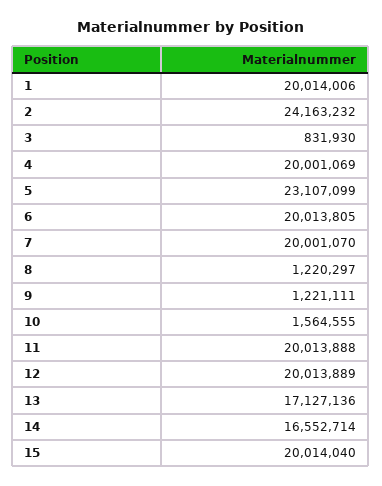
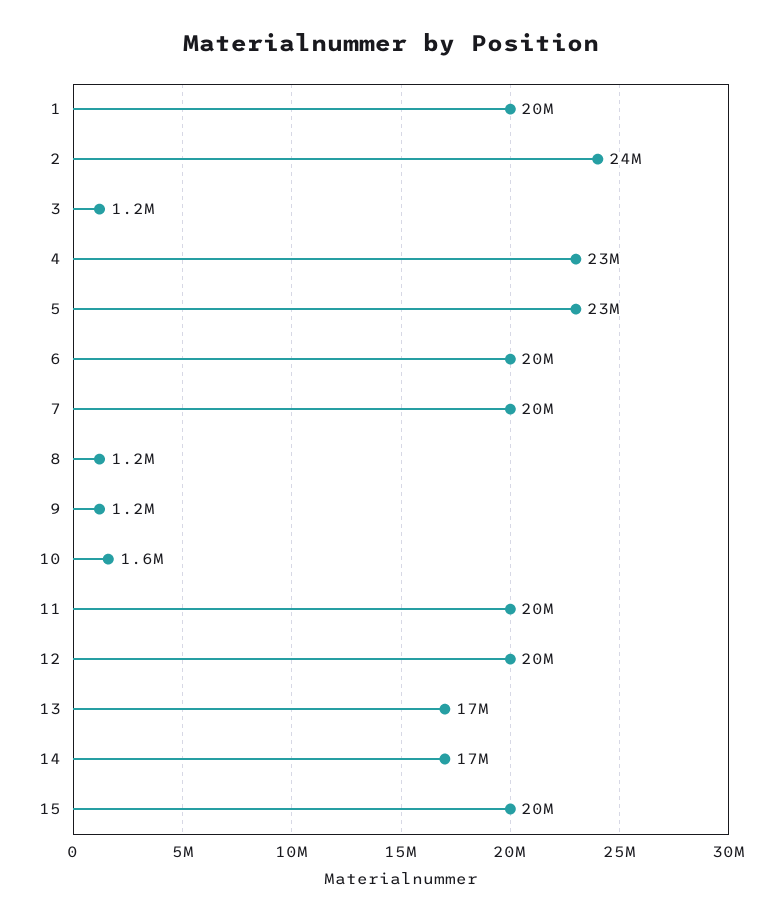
3: 831930 -> 1200000
4: 20001069 -> 23000000

